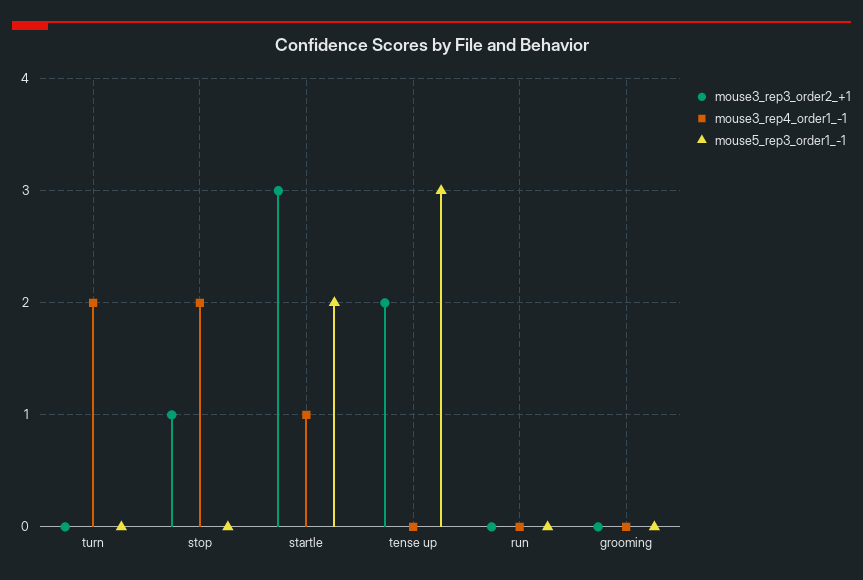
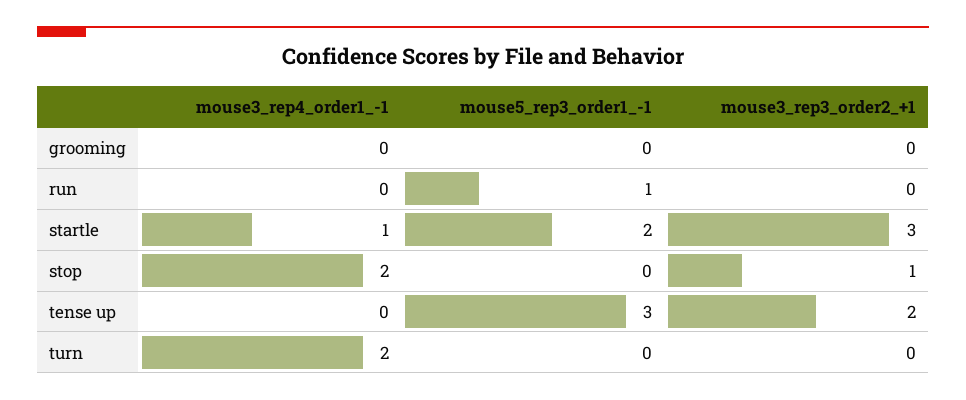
mouse5_rep3_order1_-1, run: 0 -> 1

